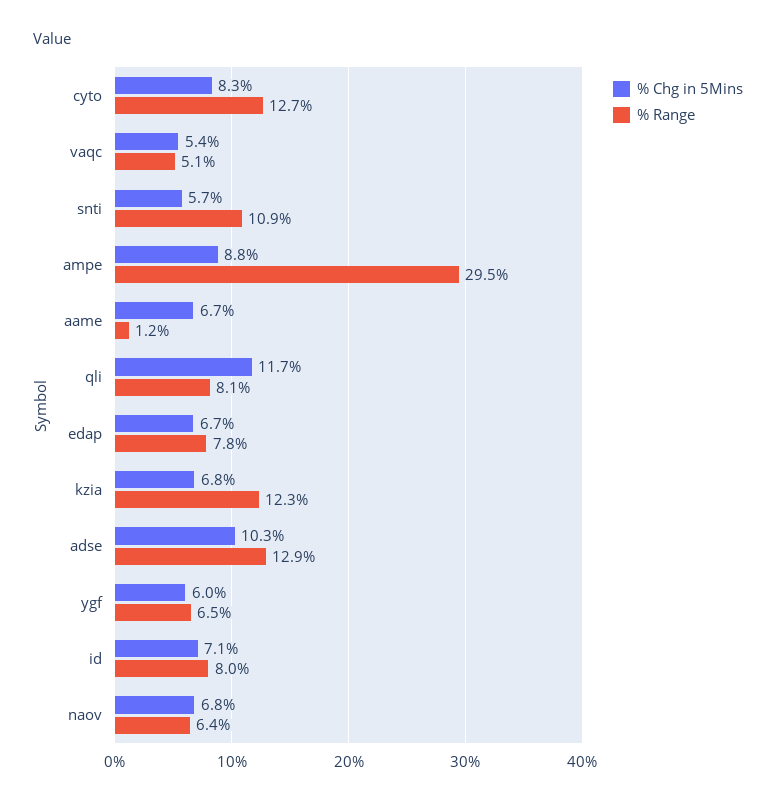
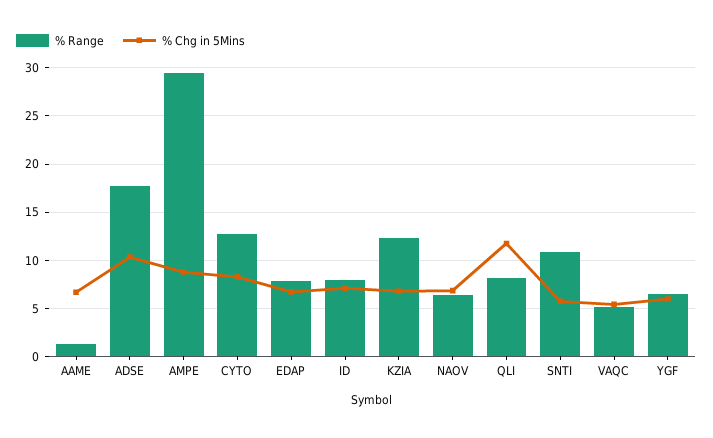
% Range, adse: 12.9 -> 18

